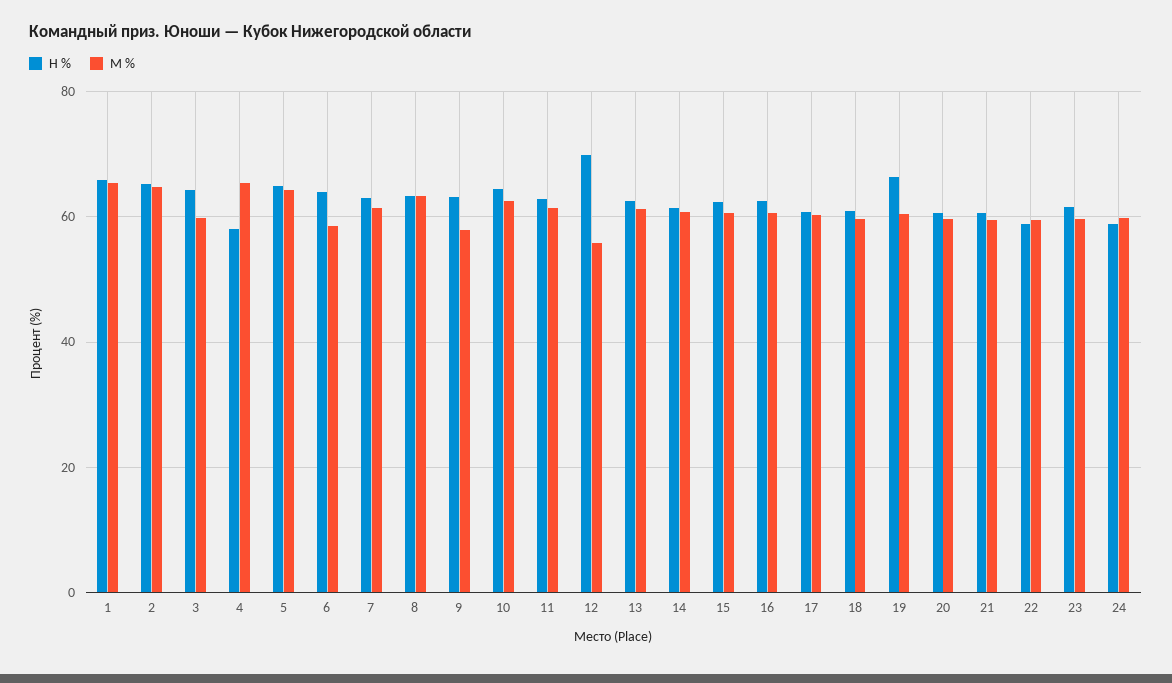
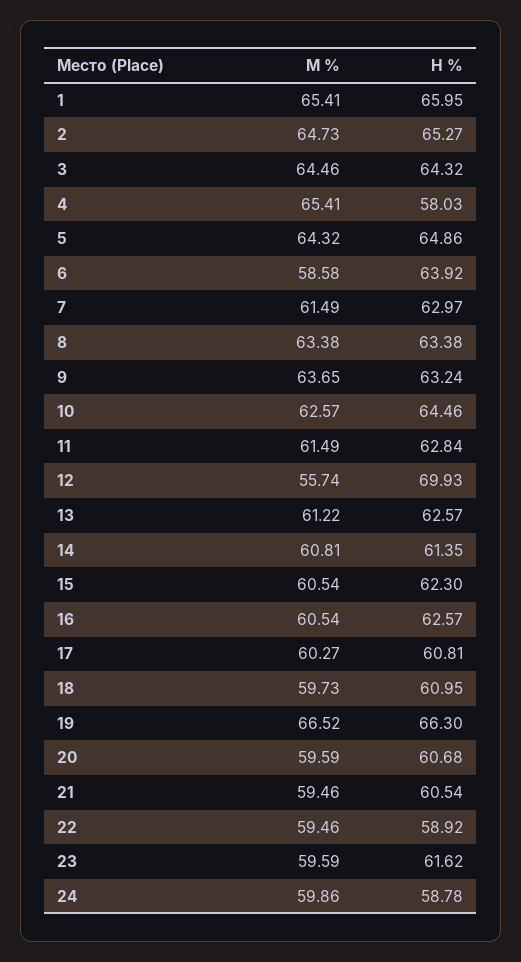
М %, 3: 60 -> 64.46
М %, 9: 58 -> 63.65
М %, 19: 60 -> 66.52

